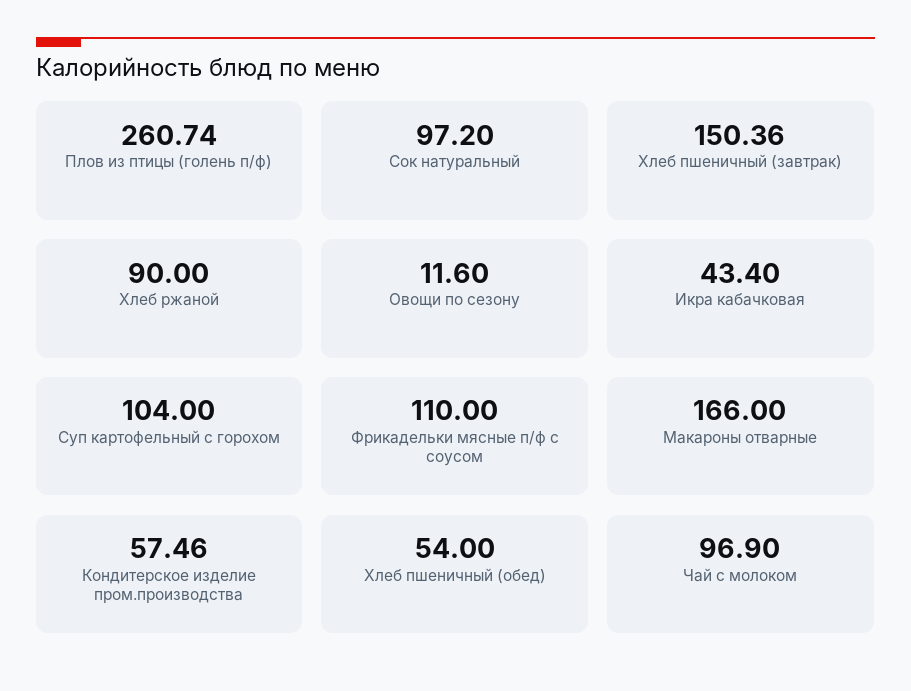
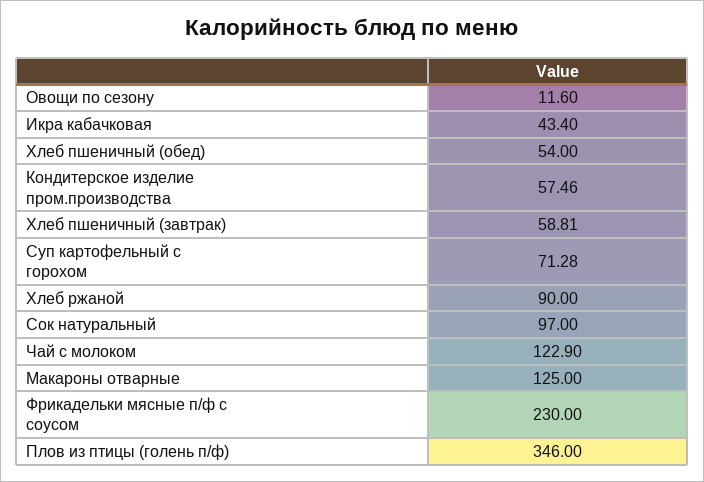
Плов из птицы (голень п/ф): 260.74 -> 346
Сок натуральный: 97.2 -> 97
Хлеб пшеничный (завтрак): 150.36 -> 58.81
Суп картофельный с горохом: 104 -> 71.28
Фрикадельки мясные п/ф с соусом: 110 -> 230
Макароны отварные: 166 -> 125
Чай с молоком: 96.9 -> 122.9

